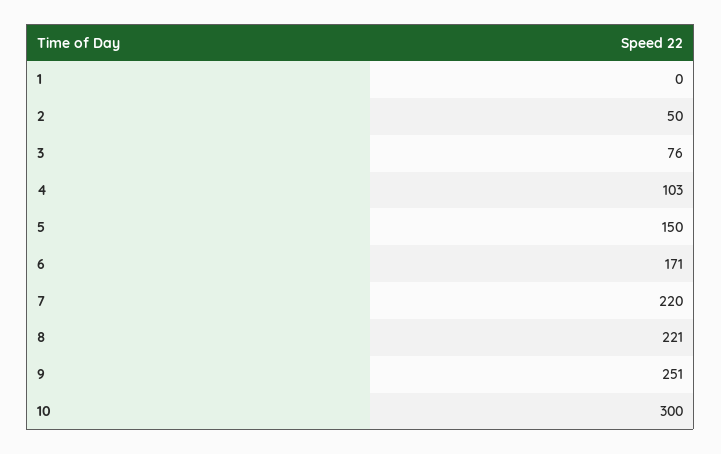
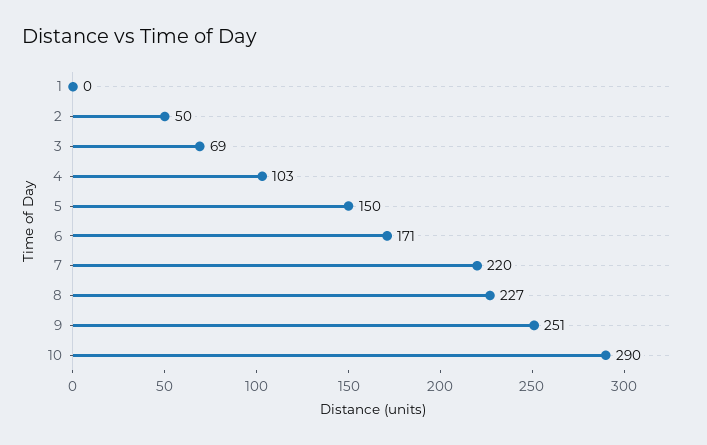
3: 76 -> 69
8: 221 -> 227
10: 300 -> 290

